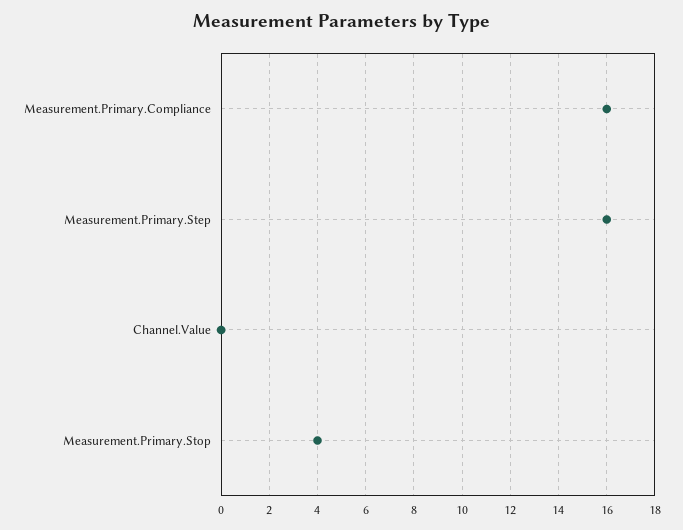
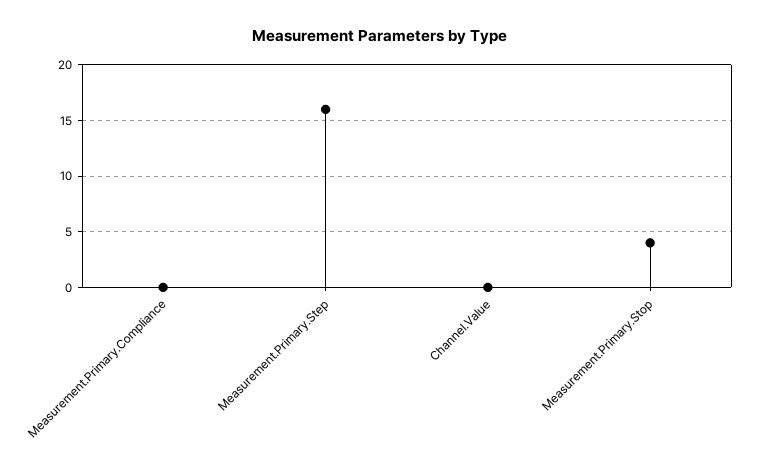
Measurement.Primary.Compliance: 16 -> 0

